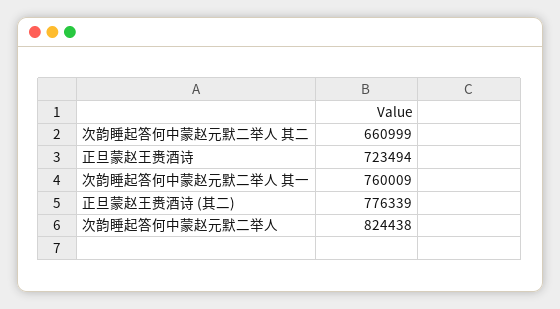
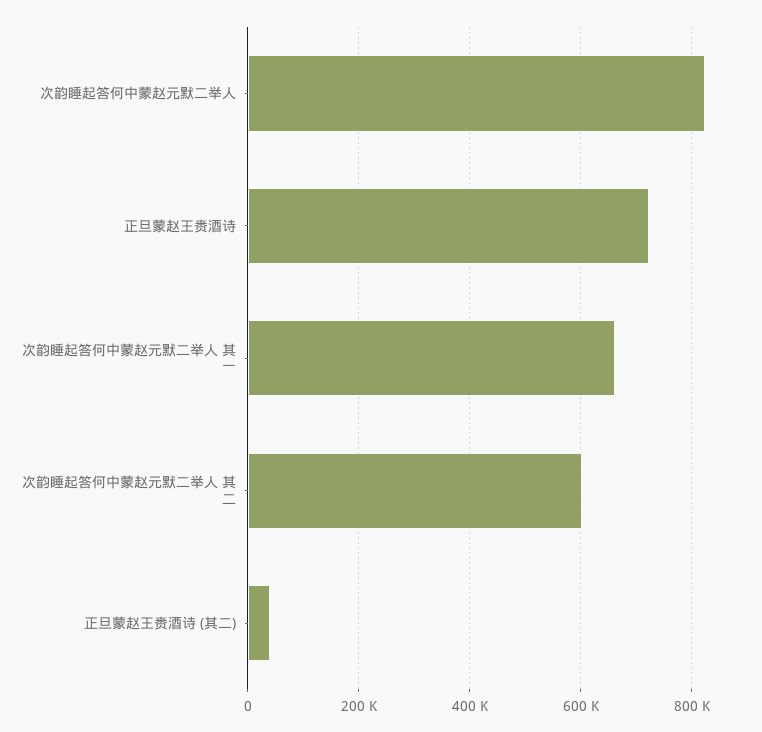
次韵睡起答何中蒙赵元默二举人 其二: 660999 -> 600000
次韵睡起答何中蒙赵元默二举人 其一: 760009 -> 660000
正旦蒙赵王赉酒诗 (其二): 776339 -> 40000

